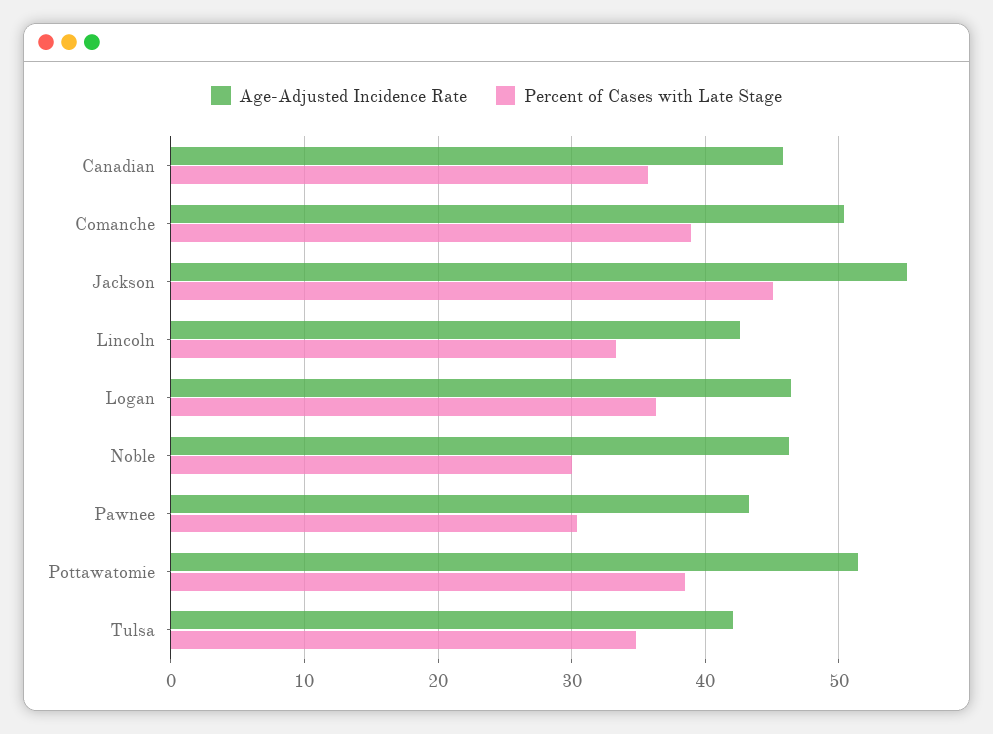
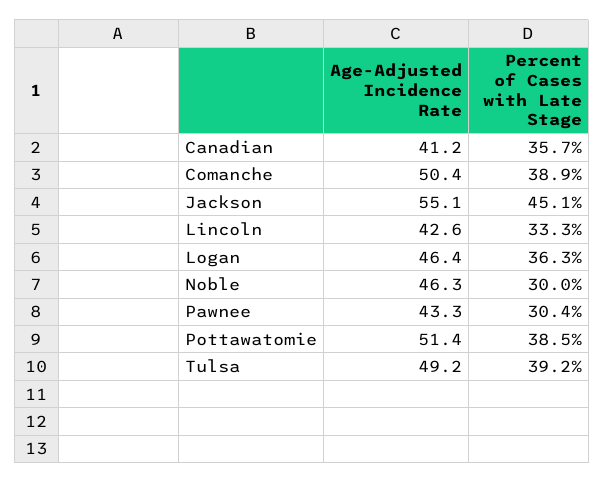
Age-Adjusted Incidence Rate, Canadian: 46 -> 41.2
Age-Adjusted Incidence Rate, Tulsa: 42 -> 49.2
Percent of Cases with Late Stage, Tulsa: 35 -> 39.2

